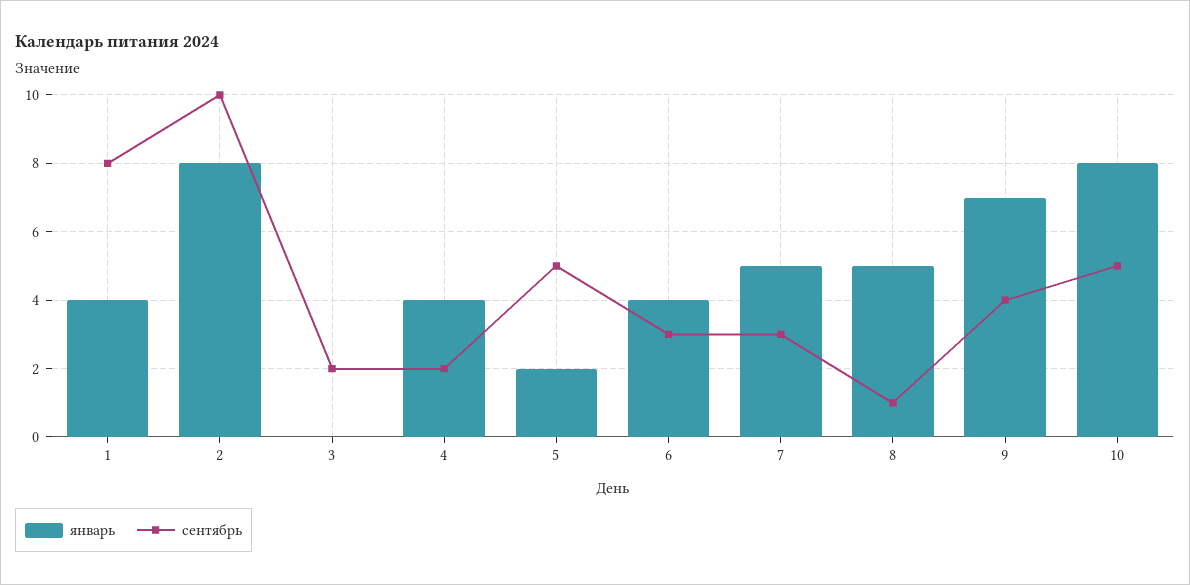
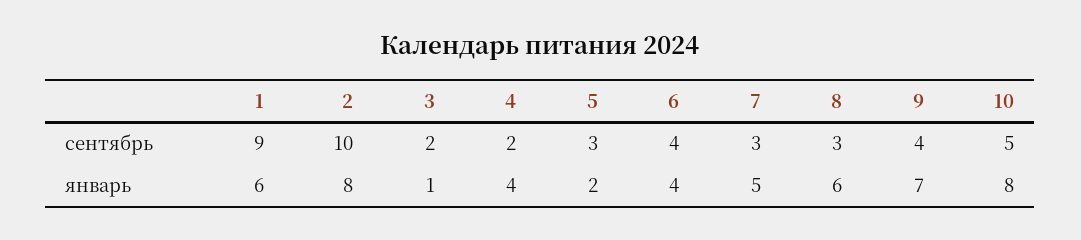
январь, 1: 4 -> 6
сентябрь, 1: 8 -> 9
январь, 3: 0 -> 1
сентябрь, 5: 5 -> 3
сентябрь, 6: 3 -> 4
январь, 8: 5 -> 6
сентябрь, 8: 1 -> 3

